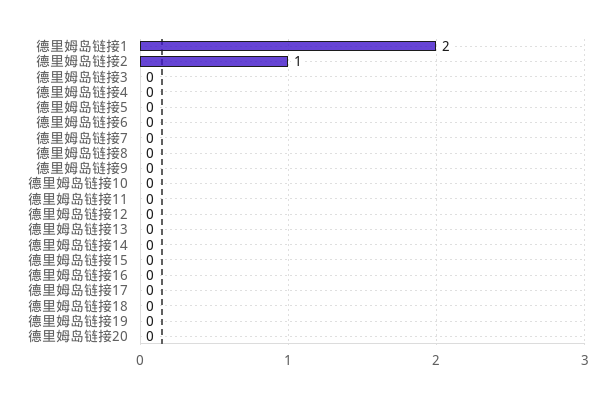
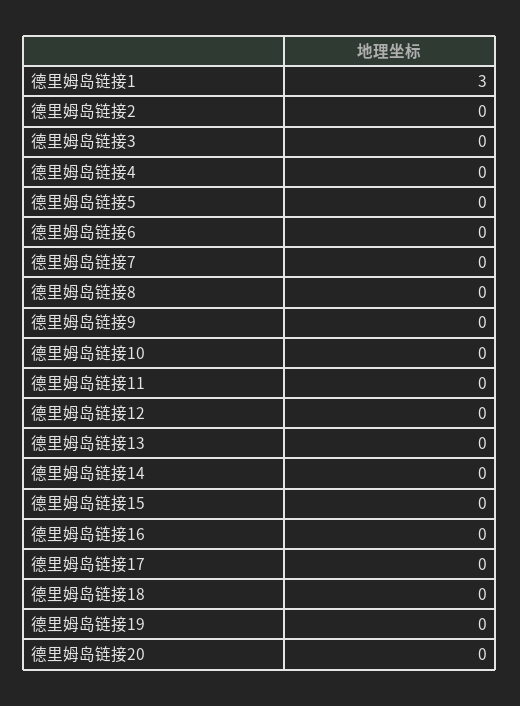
德里姆岛链接1: 2 -> 3
德里姆岛链接2: 1 -> 0

